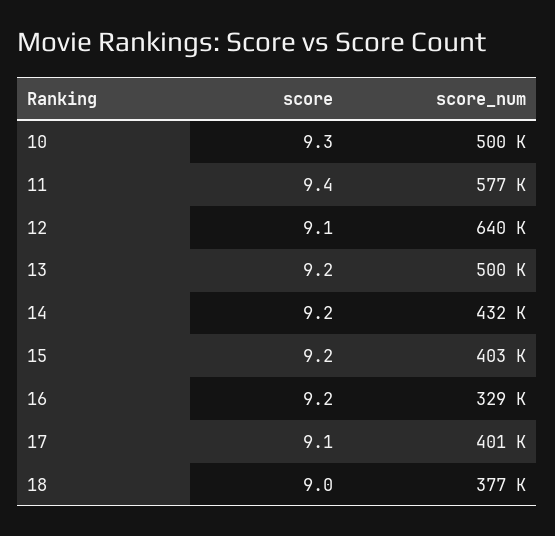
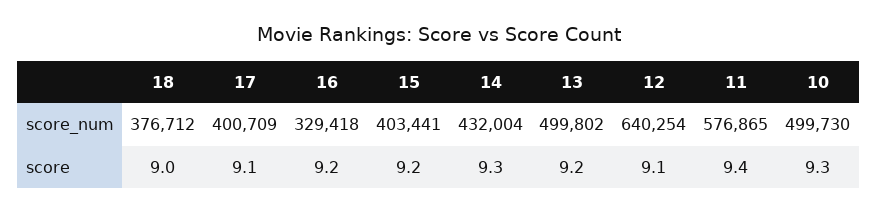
score, 14: 9.2 -> 9.3

